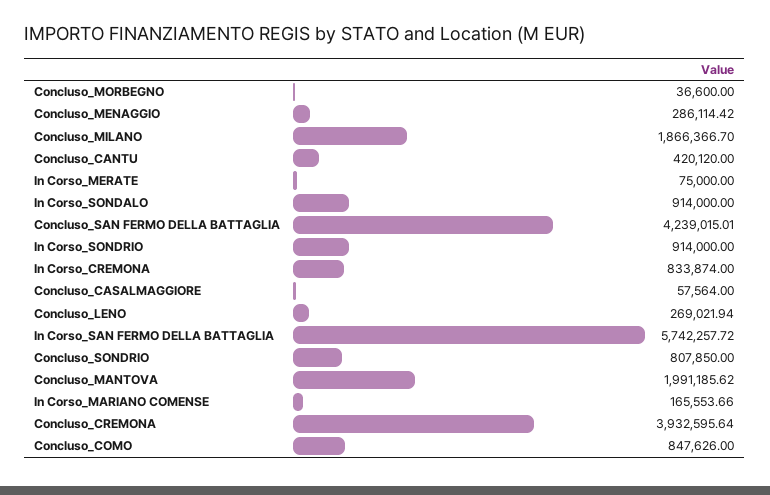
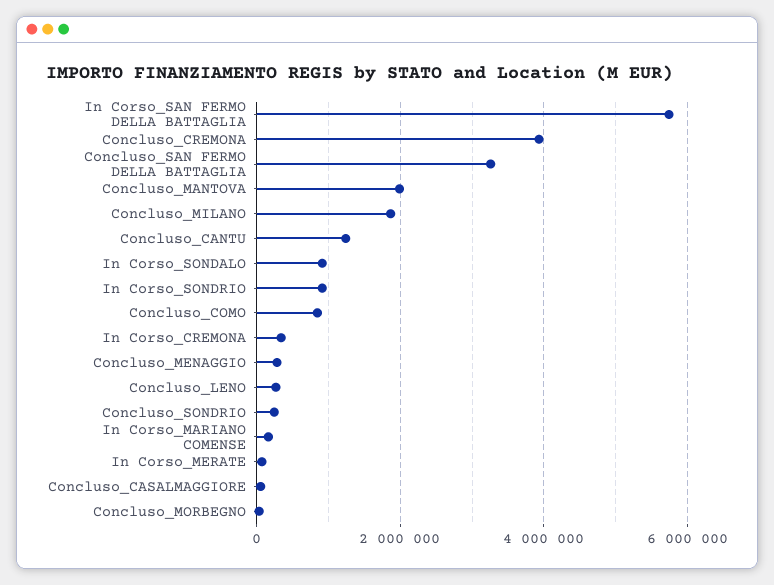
Concluso_CANTU: 420120 -> 1200000
Concluso_SAN FERMO DELLA BATTAGLIA: 4239015.01 -> 3200000
In Corso_CREMONA: 833874 -> 400000
Concluso_SONDRIO: 807850 -> 200000

